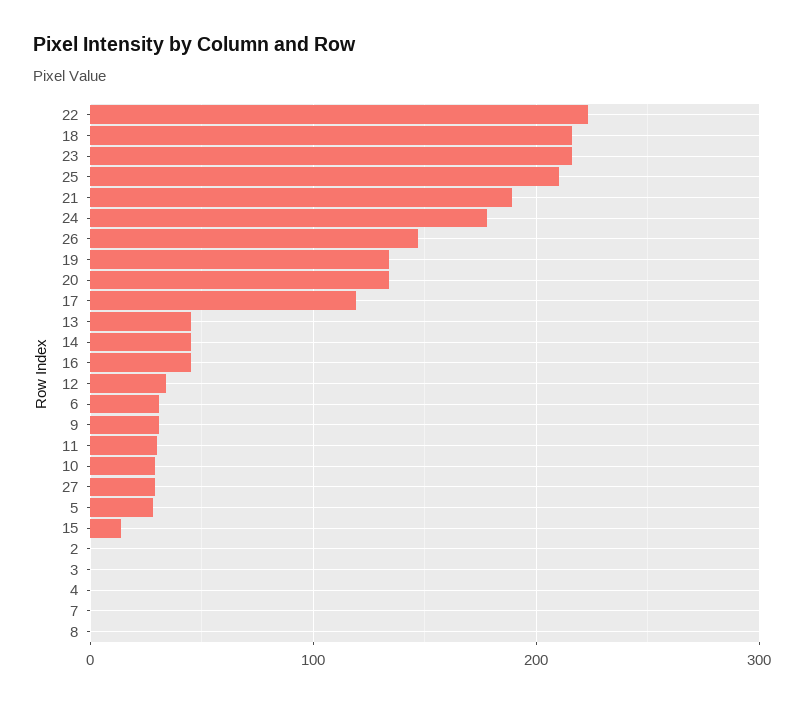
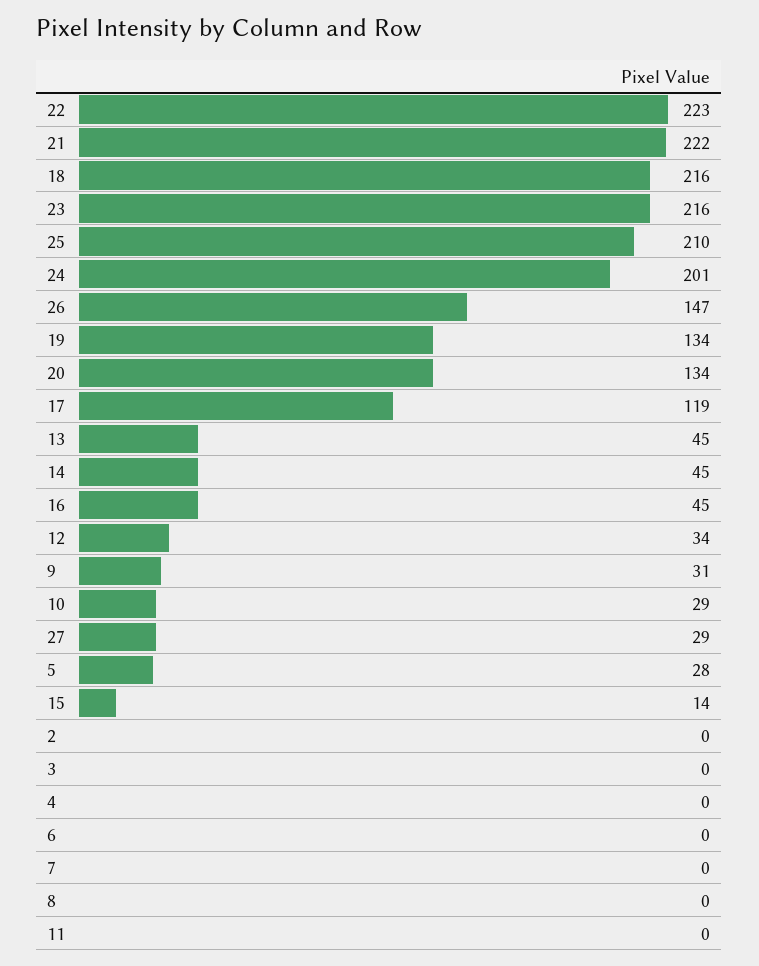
21: 190 -> 222
24: 180 -> 201
6: 30 -> 0
11: 30 -> 0

